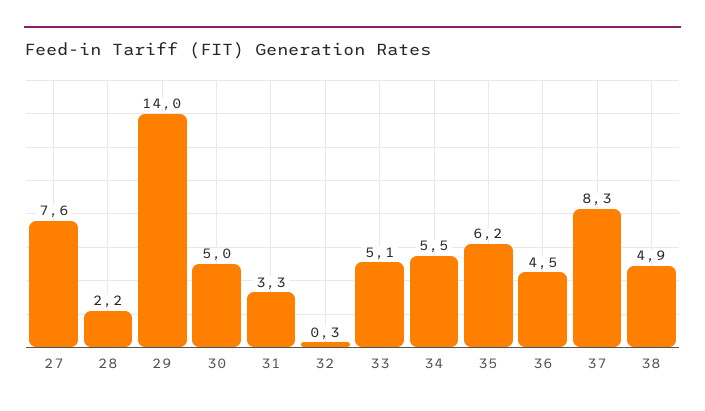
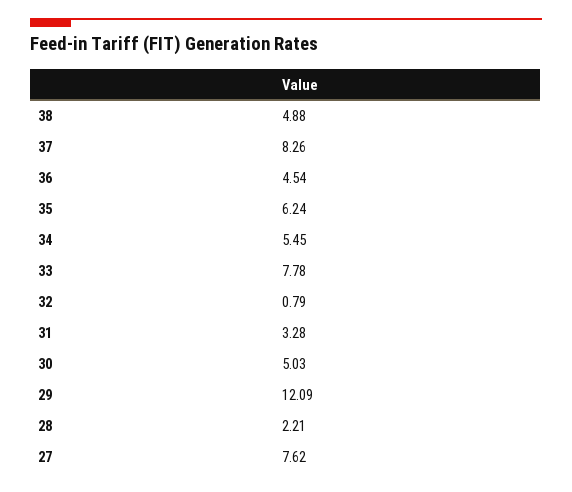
29: 14 -> 12.09
32: 0.3 -> 0.79
33: 5.1 -> 7.78

